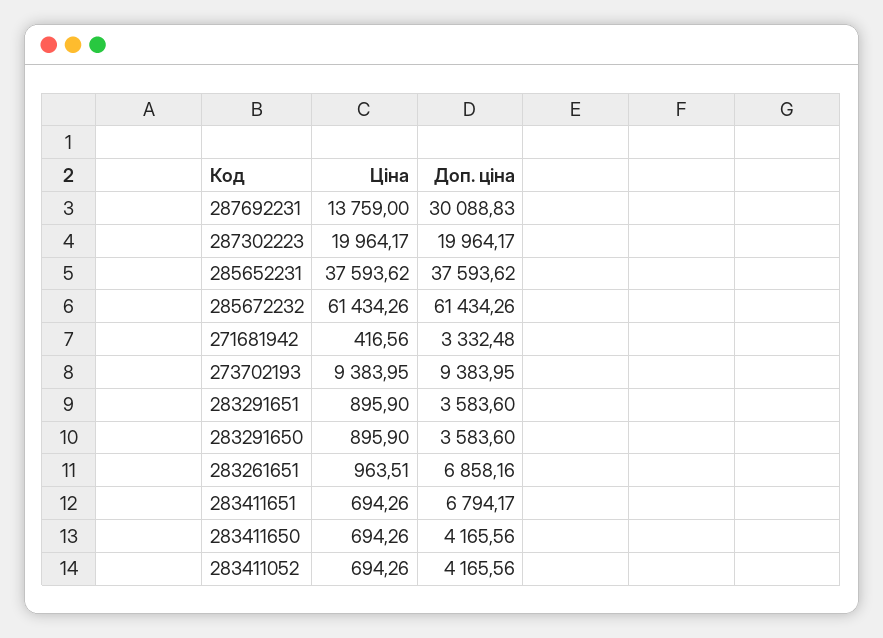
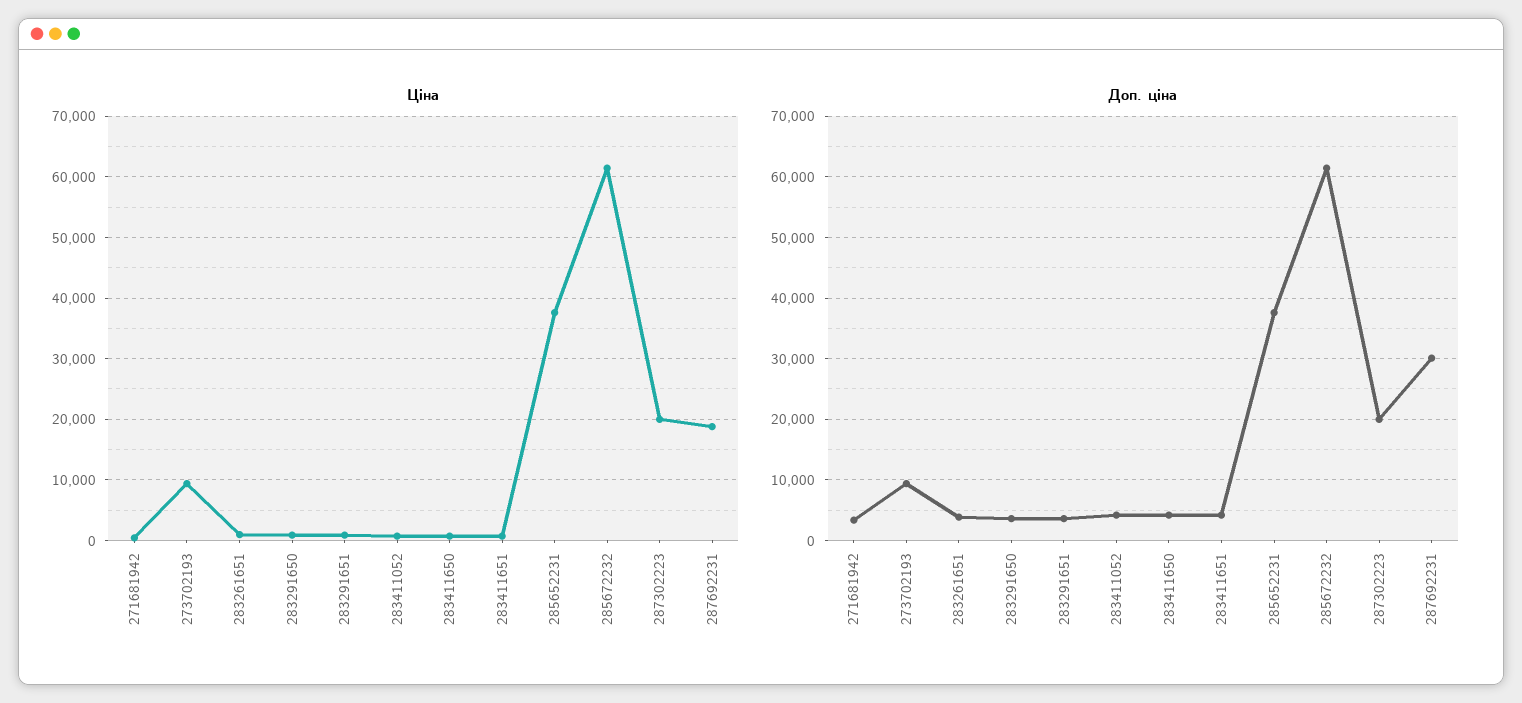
Ціна, 287692231: 13759 -> 19000
Доп. ціна, 283261651: 6858.16 -> 4000
Доп. ціна, 283411651: 6794.17 -> 4000

